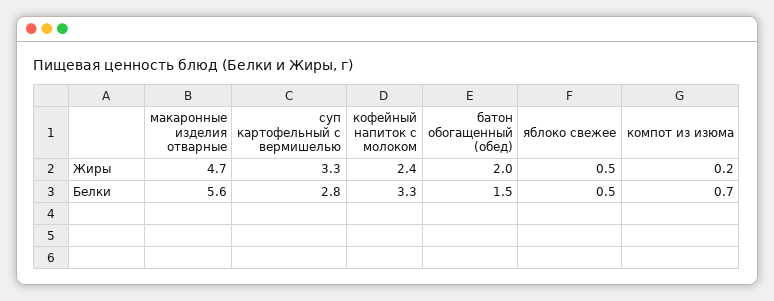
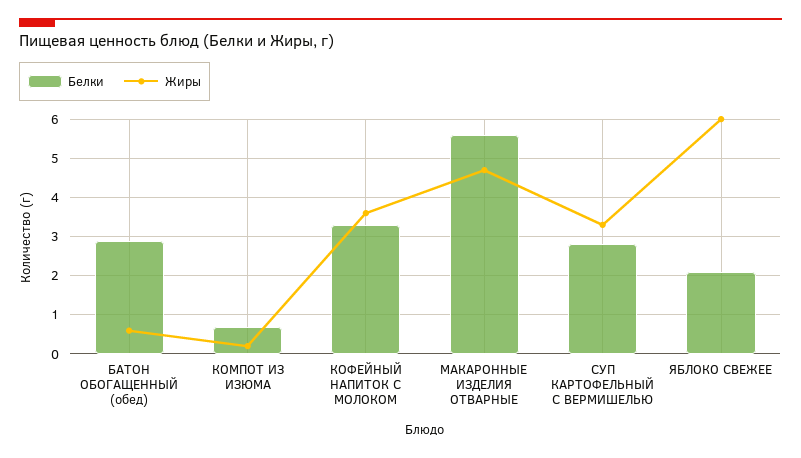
Жиры, кофейный напиток с молоком: 2.4 -> 3.5
Жиры, батон обогащенный (обед): 2 -> 0.5
Жиры, яблоко свежее: 0.5 -> 6
Белки, батон обогащенный (обед): 1.5 -> 3
Белки, яблоко свежее: 0.5 -> 2

